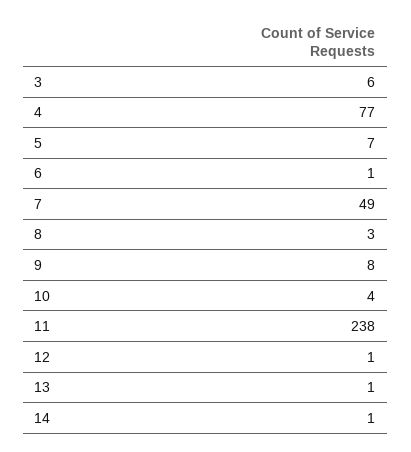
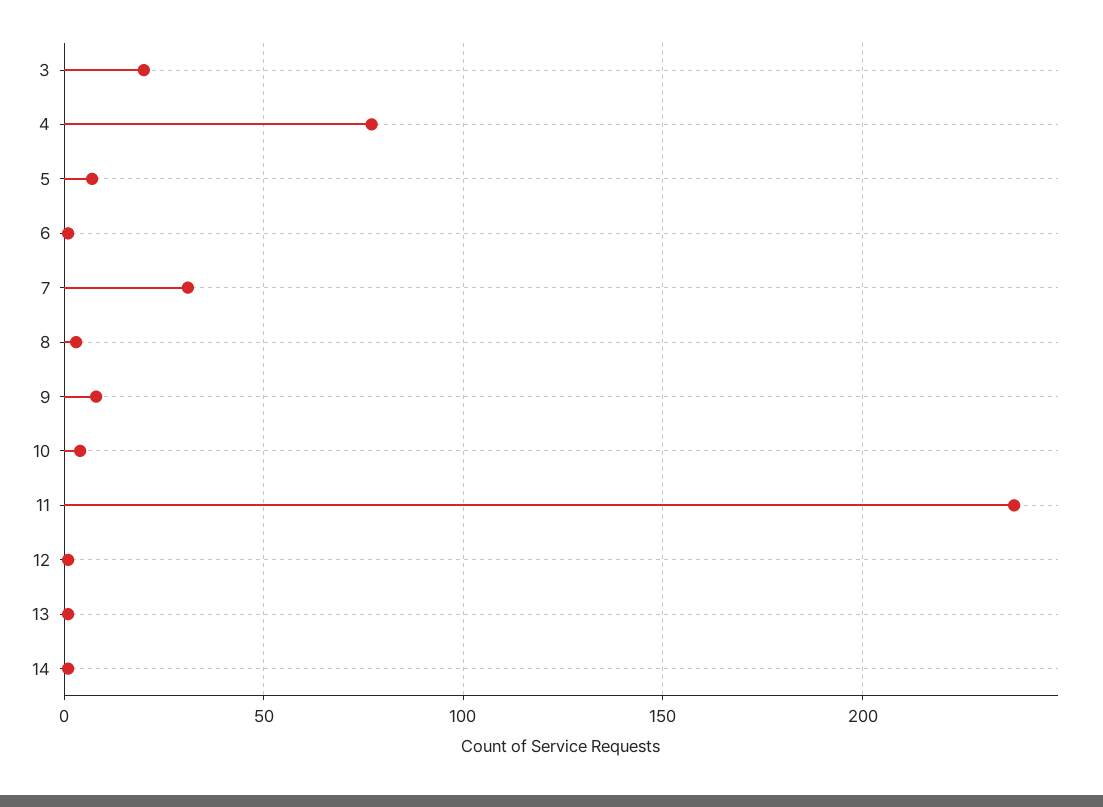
3: 6 -> 20
7: 49 -> 30

